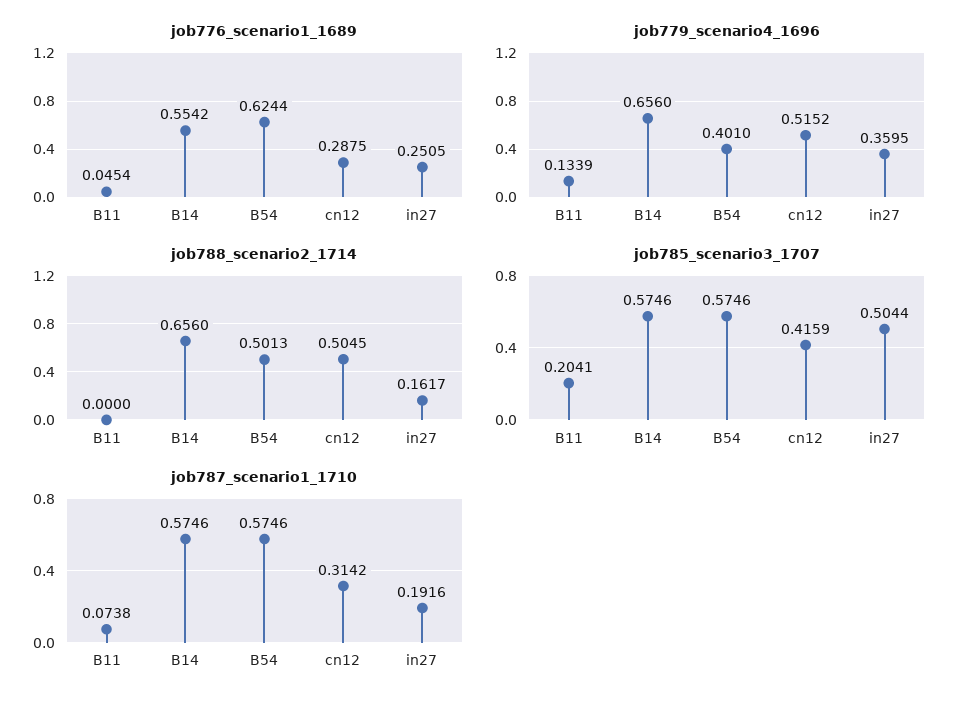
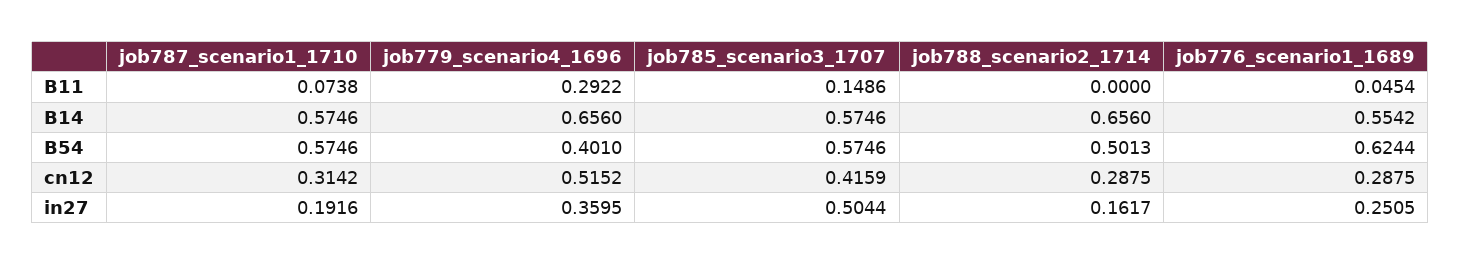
job779_scenario4_1696, B11: 0.1339 -> 0.2922
job788_scenario2_1714, cn12: 0.5045 -> 0.2875
job785_scenario3_1707, B11: 0.2041 -> 0.1486

